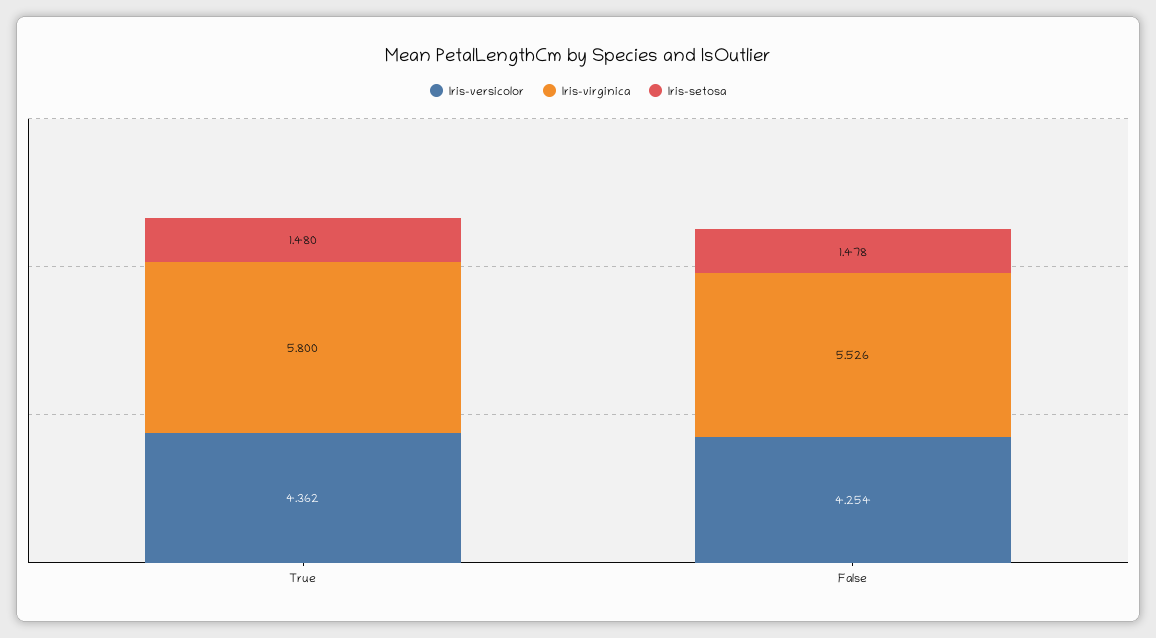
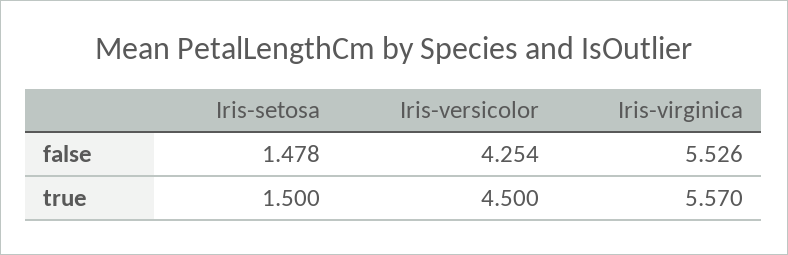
Iris-versicolor, True: 4.362 -> 4.5
Iris-virginica, True: 5.8 -> 5.57
Iris-setosa, True: 1.48 -> 1.5

